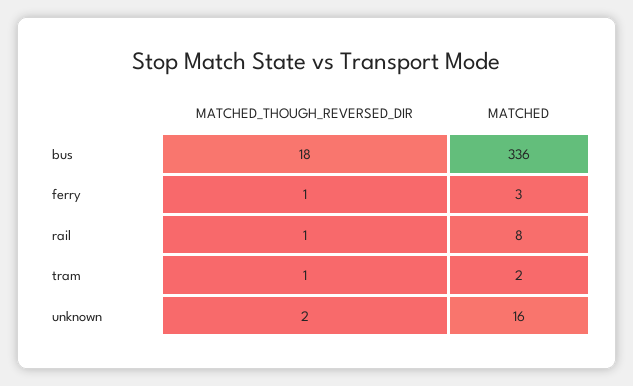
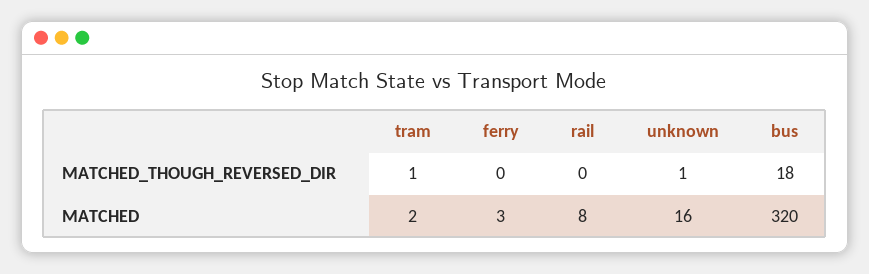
MATCHED, bus: 336 -> 320
MATCHED_THOUGH_REVERSED_DIR, ferry: 1 -> 0
MATCHED_THOUGH_REVERSED_DIR, rail: 1 -> 0
MATCHED_THOUGH_REVERSED_DIR, unknown: 2 -> 1

